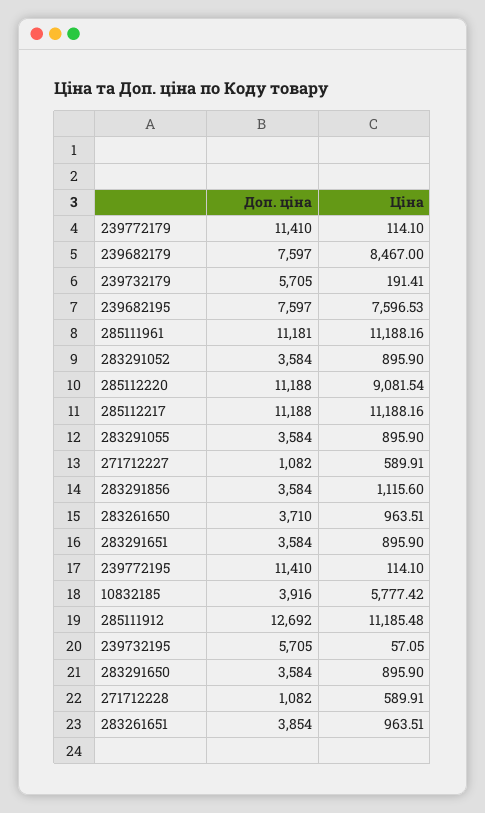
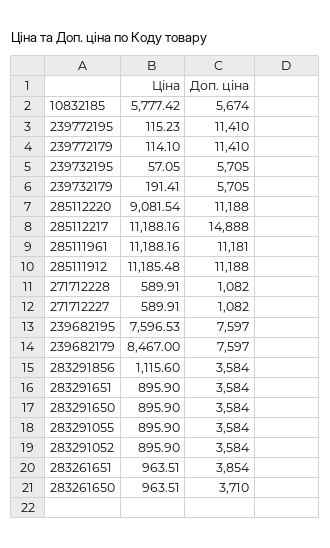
Доп. ціна, 285112217: 11188 -> 14888
Ціна, 239772195: 114.1 -> 115.23
Доп. ціна, 10832185: 3916 -> 5674
Доп. ціна, 285111912: 12692 -> 11188

